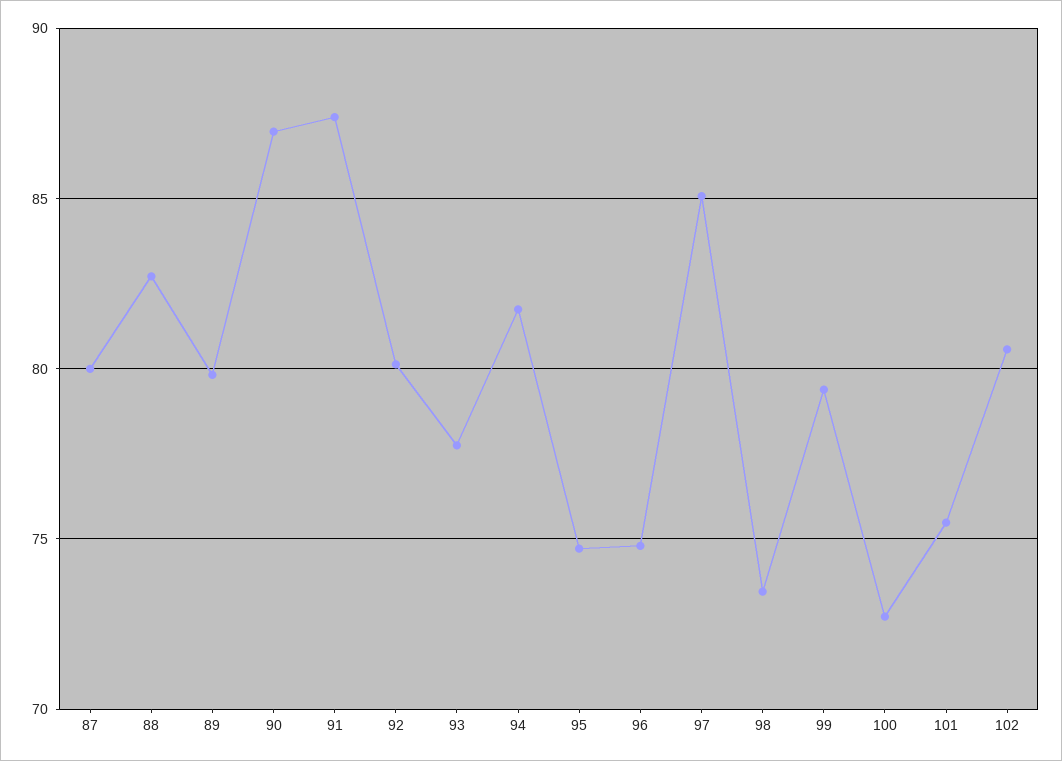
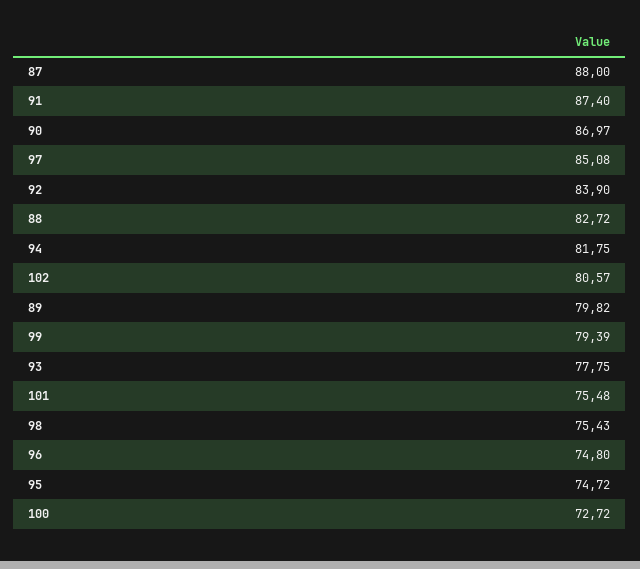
87: 80 -> 88
92: 80 -> 83.9
98: 73.5 -> 75.43

